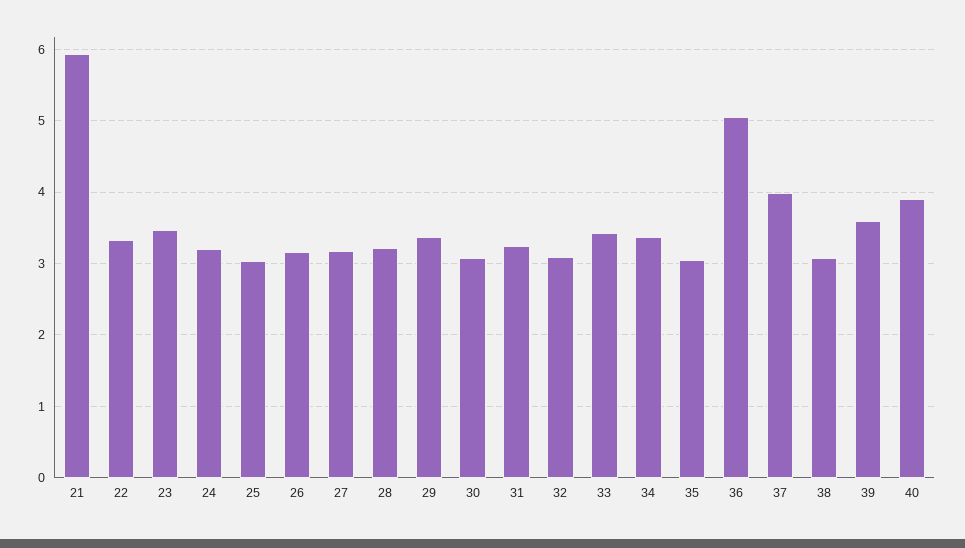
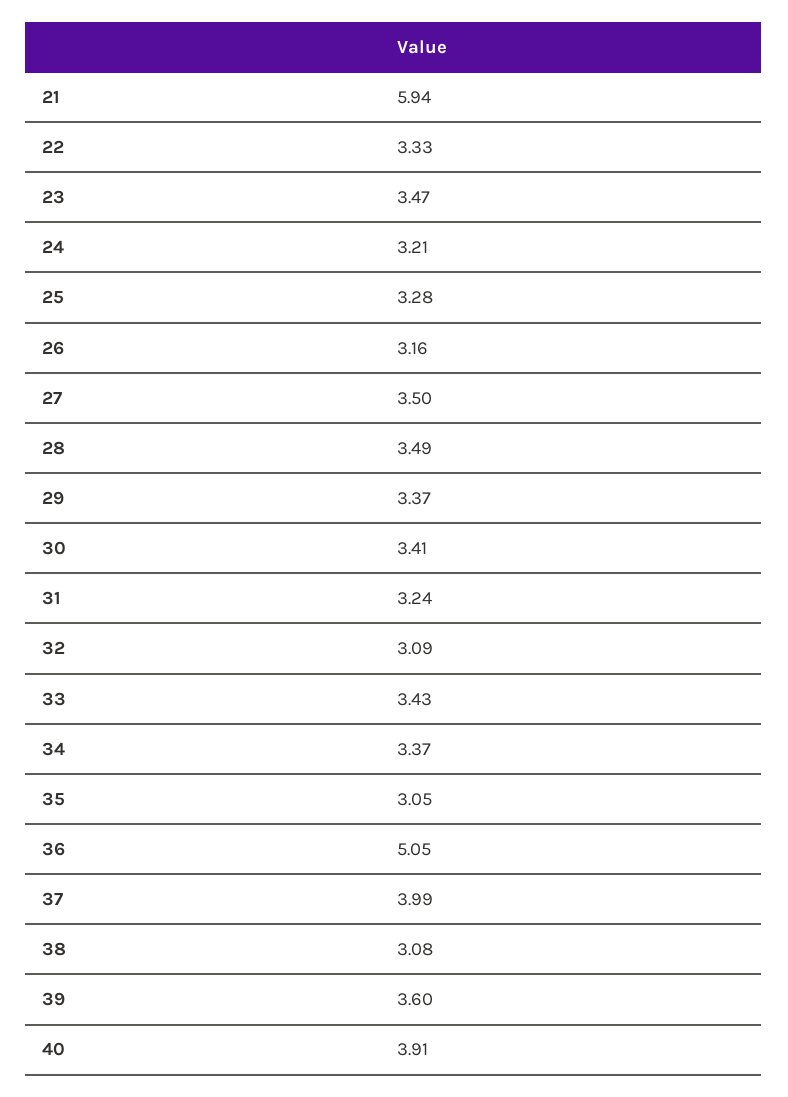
25: 3 -> 3.28
27: 3.2 -> 3.5
28: 3.2 -> 3.49
30: 3.1 -> 3.41

